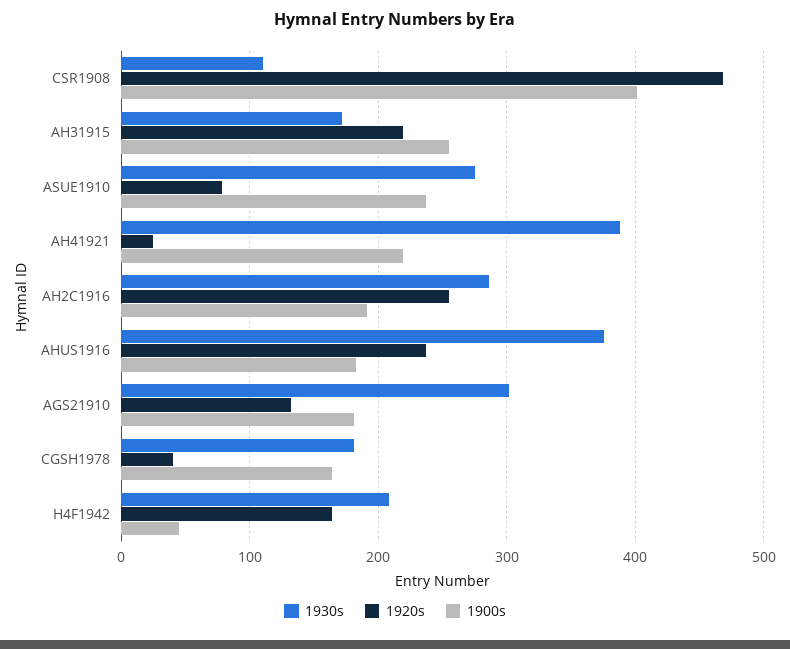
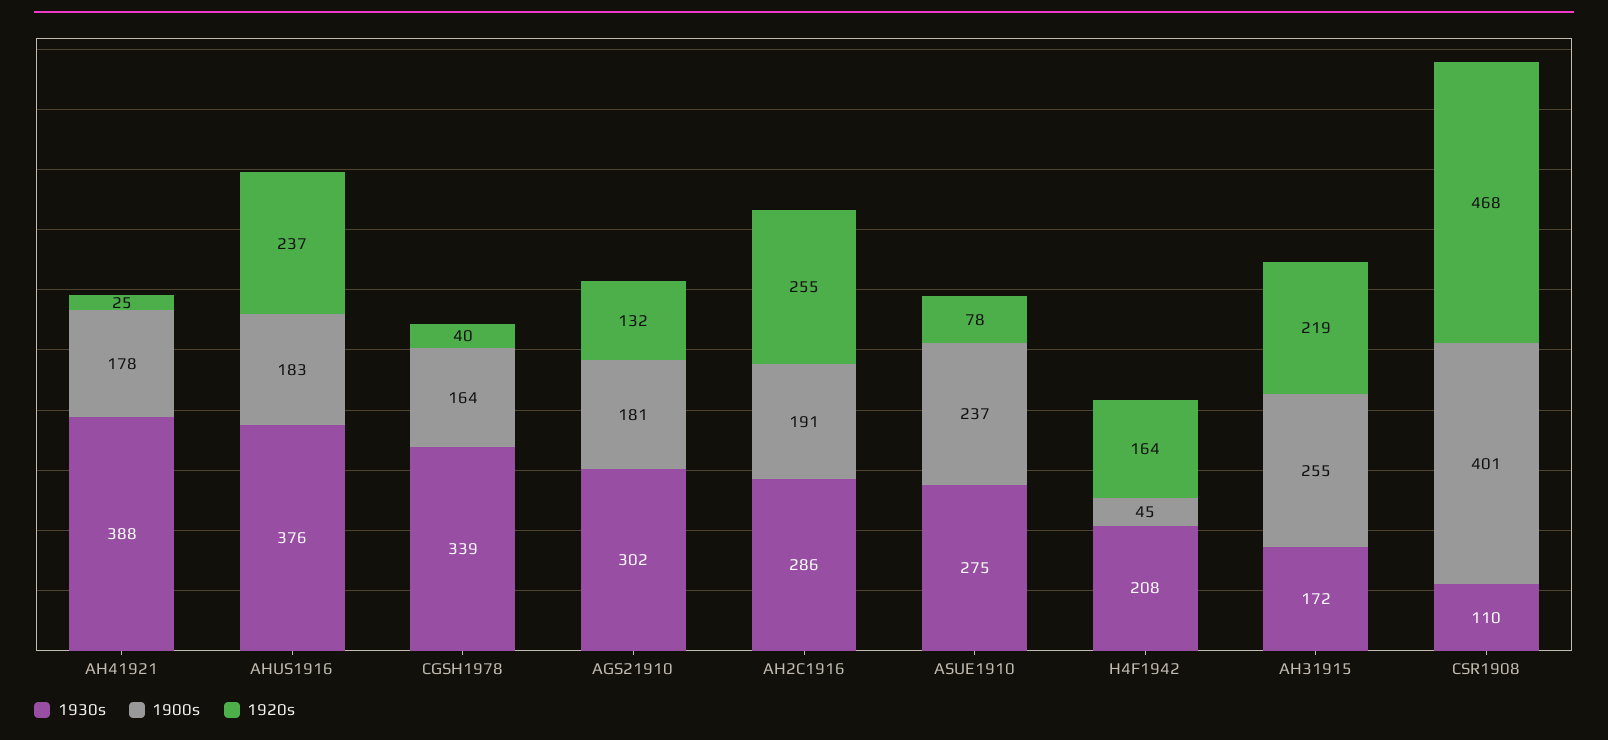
1900s, AH41921: 220 -> 178
1930s, CGSH1978: 180 -> 339

